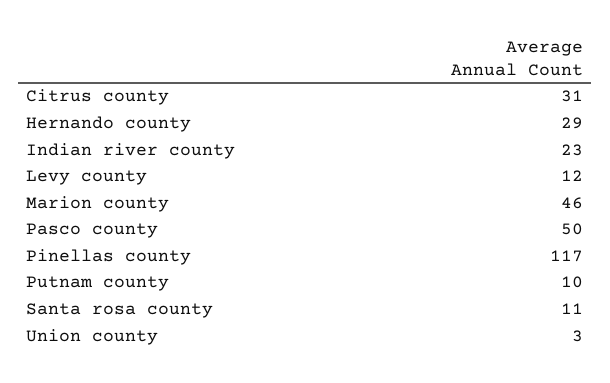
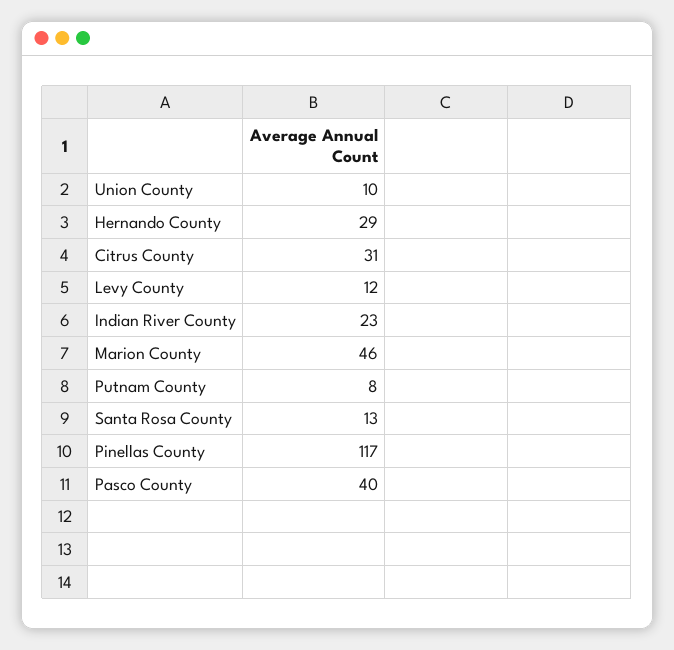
Pasco county: 50 -> 40
Putnam county: 10 -> 8
Santa rosa county: 11 -> 13
Union county: 3 -> 10

